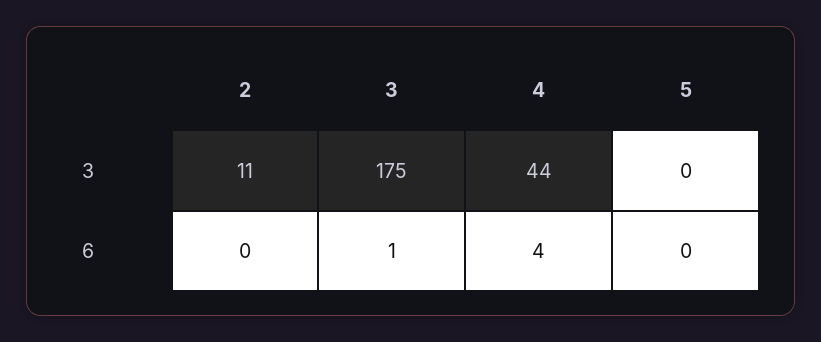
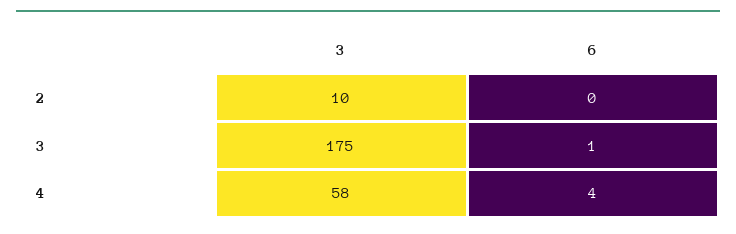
2, 3: 11 -> 10
4, 3: 44 -> 58
5, 3: 0 -> none
5, 6: 0 -> none

